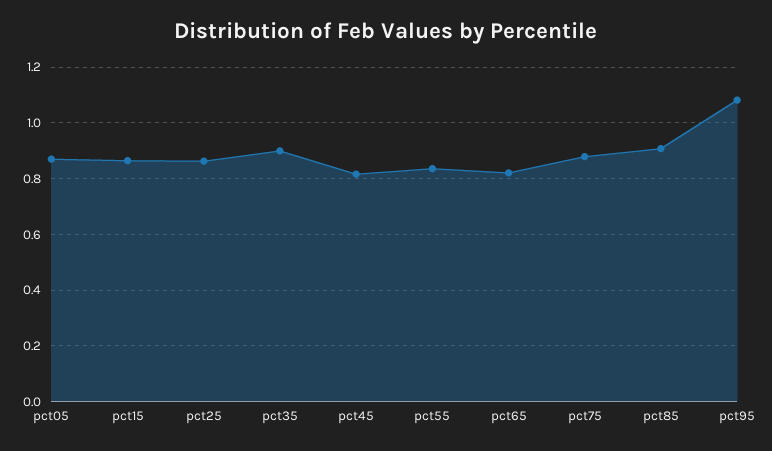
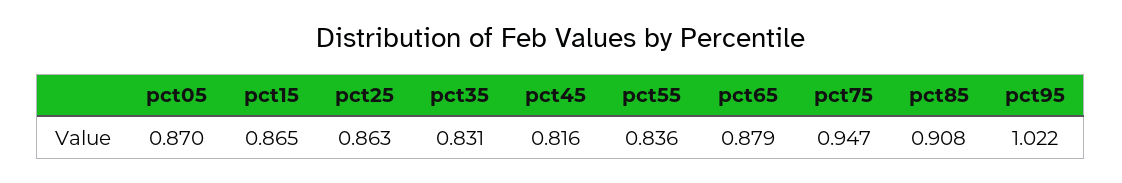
pct35: 0.9 -> 0.831
pct65: 0.825 -> 0.879
pct75: 0.875 -> 0.947
pct95: 1.075 -> 1.022

